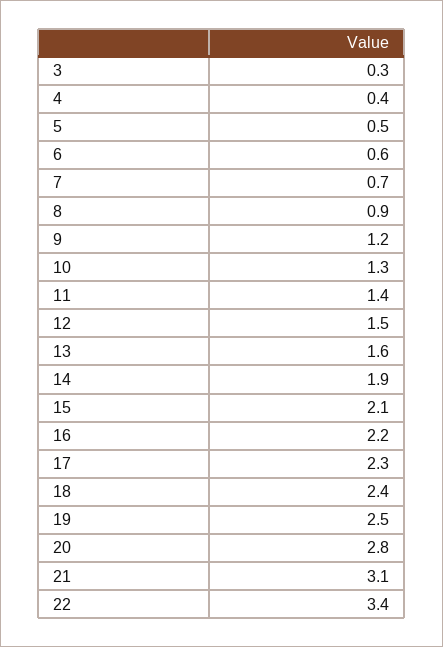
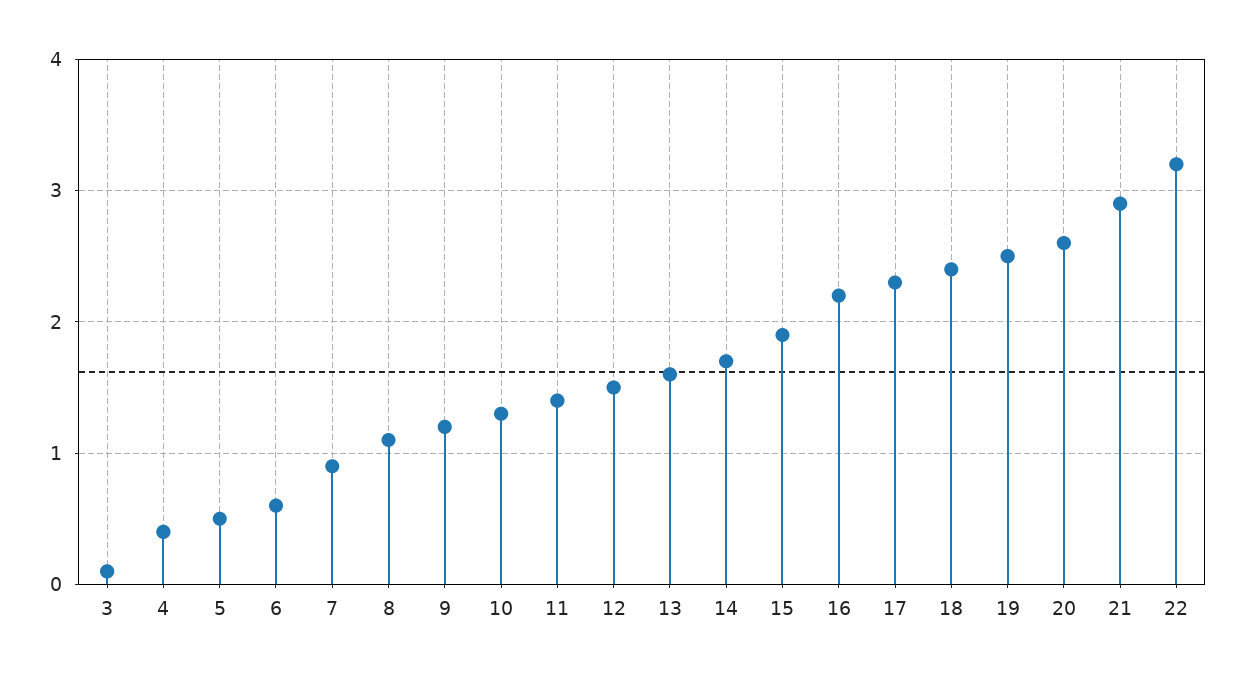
3: 0.3 -> 0.1
7: 0.7 -> 0.9
8: 0.9 -> 1.1
14: 1.9 -> 1.7
15: 2.1 -> 1.9
20: 2.8 -> 2.6
21: 3.1 -> 2.9
22: 3.4 -> 3.2

